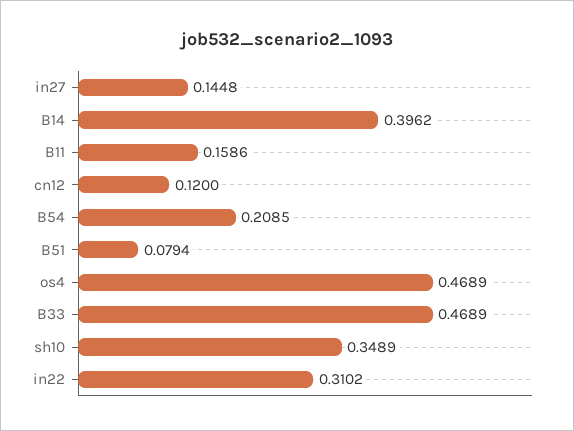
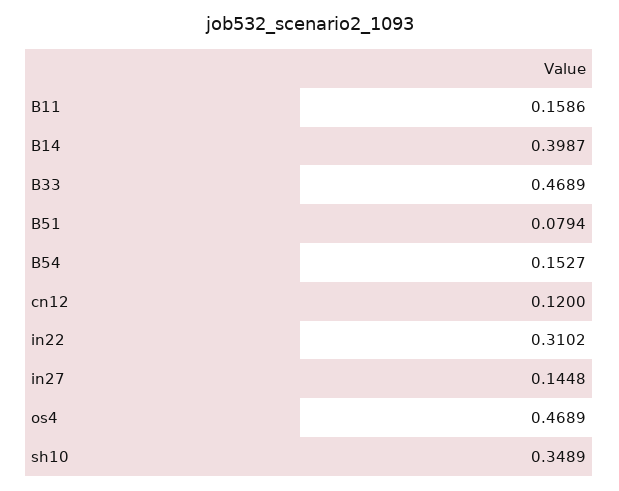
B14: 0.3962 -> 0.3987
B54: 0.2085 -> 0.1527

